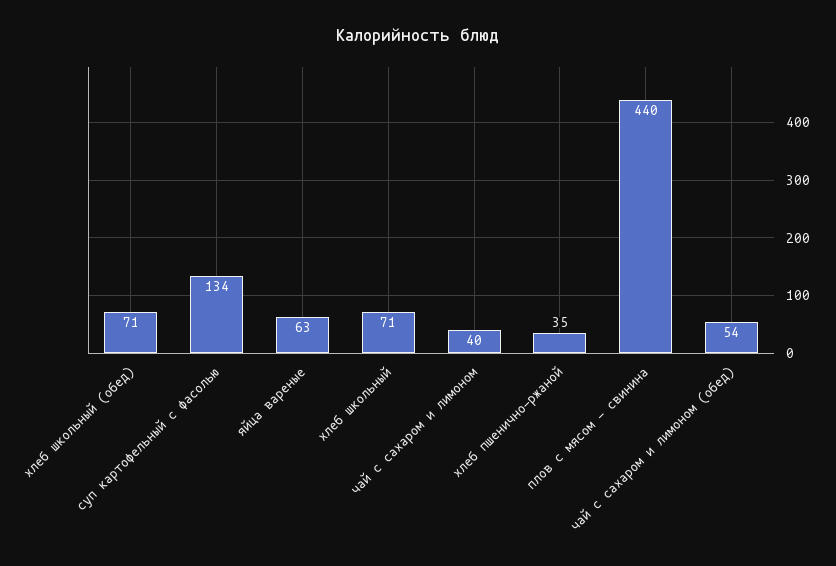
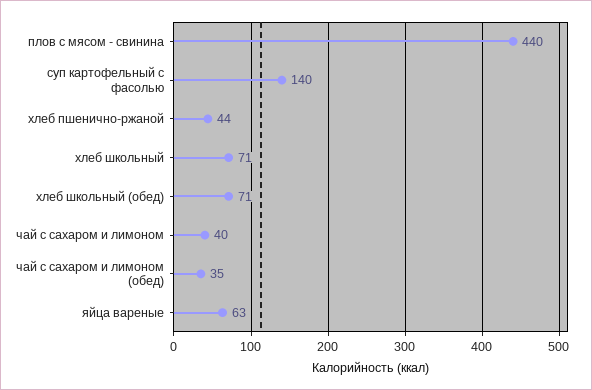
суп картофельный с фасолью: 134 -> 140
хлеб пшенично-ржаной: 35 -> 44
чай с сахаром и лимоном (обед): 54 -> 35

